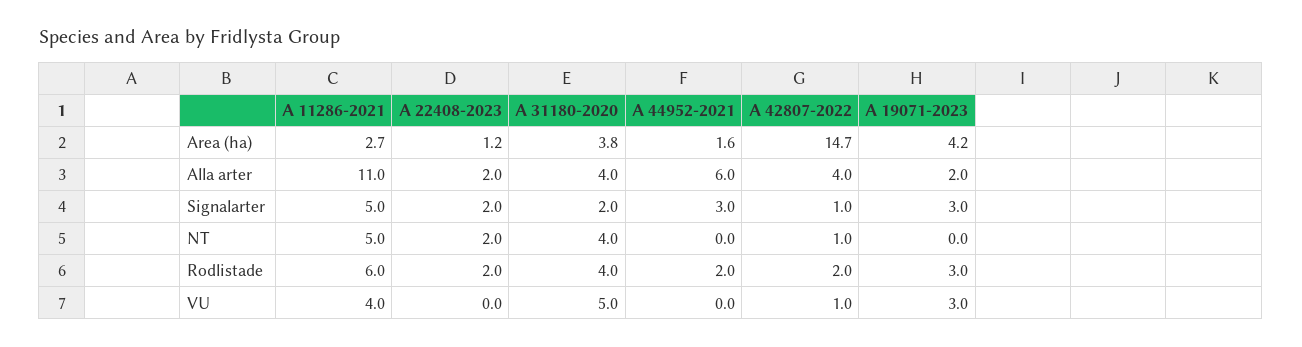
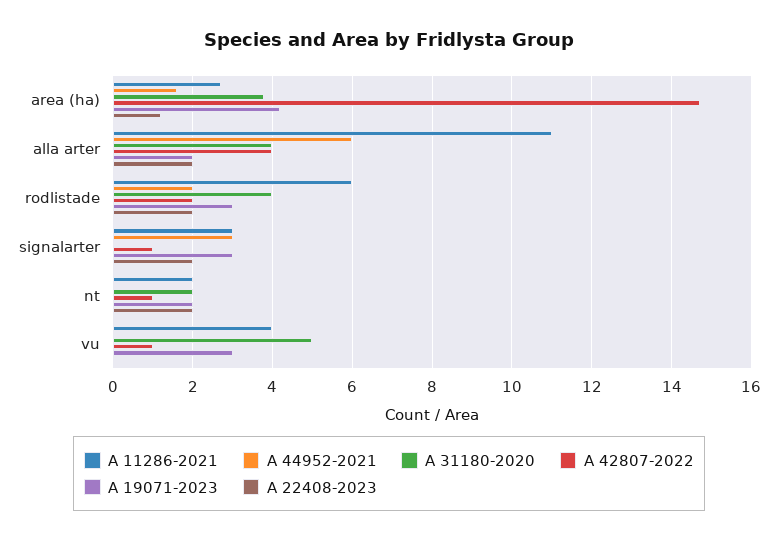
A 11286-2021, Signalarter: 5 -> 3
A 31180-2020, Signalarter: 2 -> 0
A 11286-2021, NT: 5 -> 2
A 31180-2020, NT: 4 -> 2
A 19071-2023, NT: 0 -> 2

